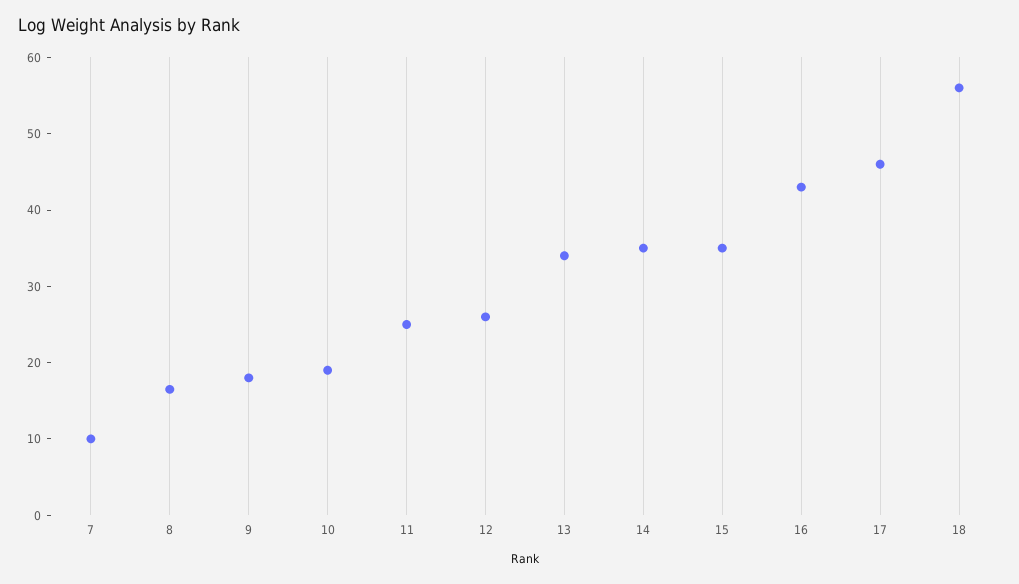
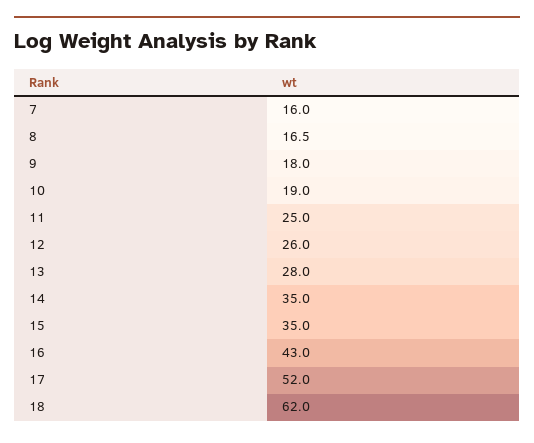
7: 10 -> 16
13: 34 -> 28
17: 46 -> 52
18: 56 -> 62

